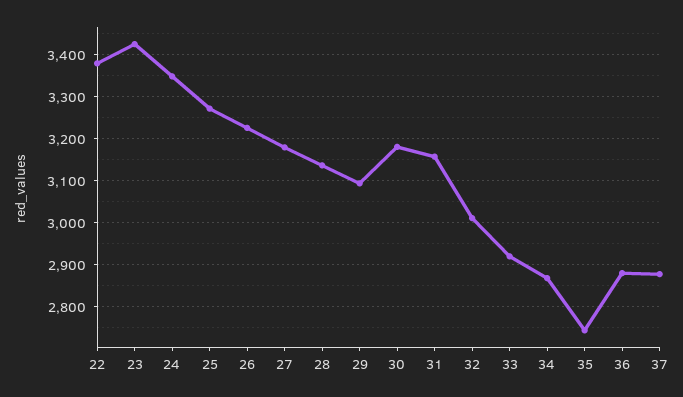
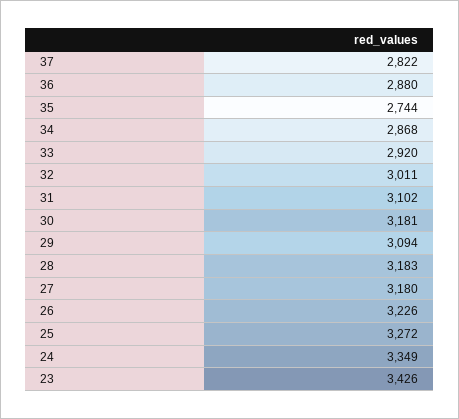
22: 3380 -> none
28: 3140 -> 3183
31: 3160 -> 3102
37: 2880 -> 2822

